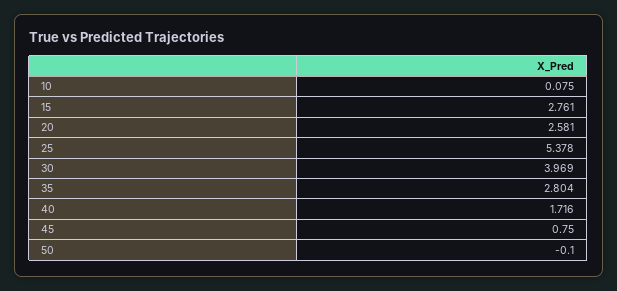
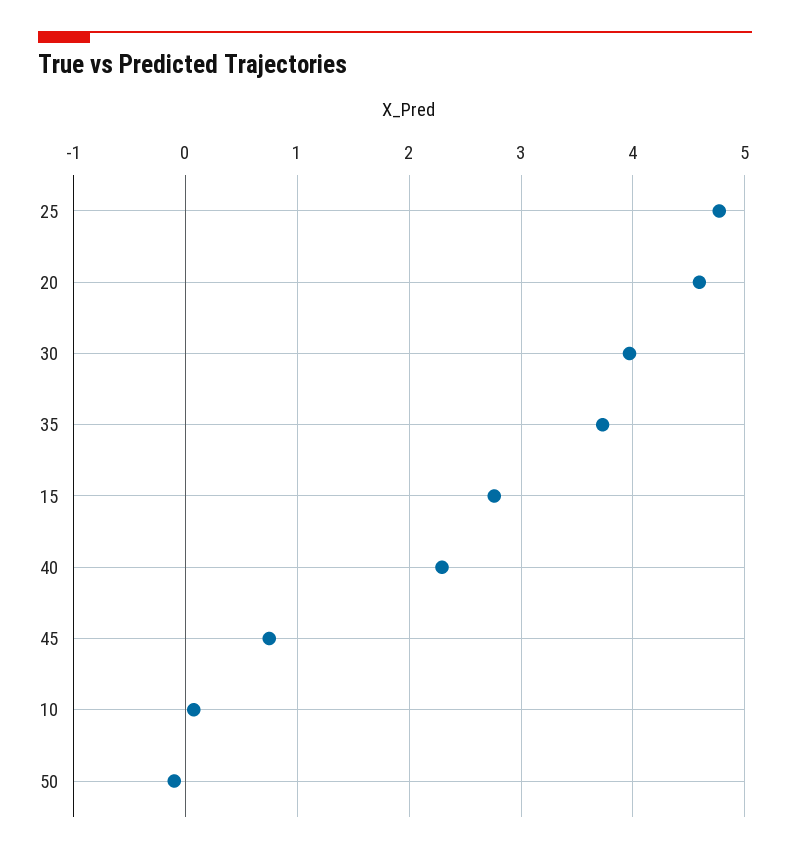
20: 2.581 -> 4.6
25: 5.378 -> 4.8
35: 2.804 -> 3.7
40: 1.716 -> 2.3

